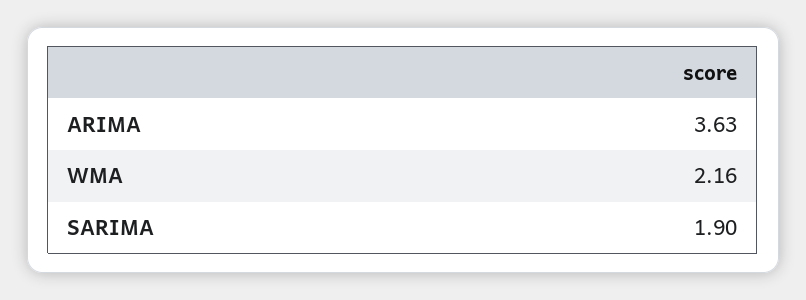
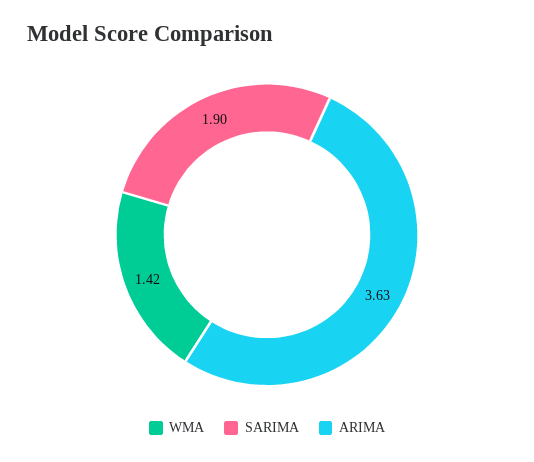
WMA: 2.16 -> 1.42

